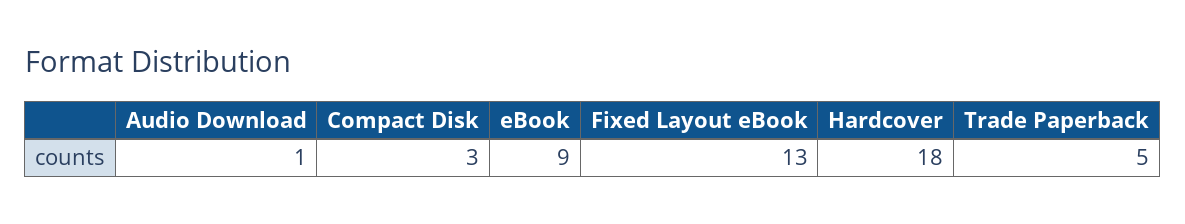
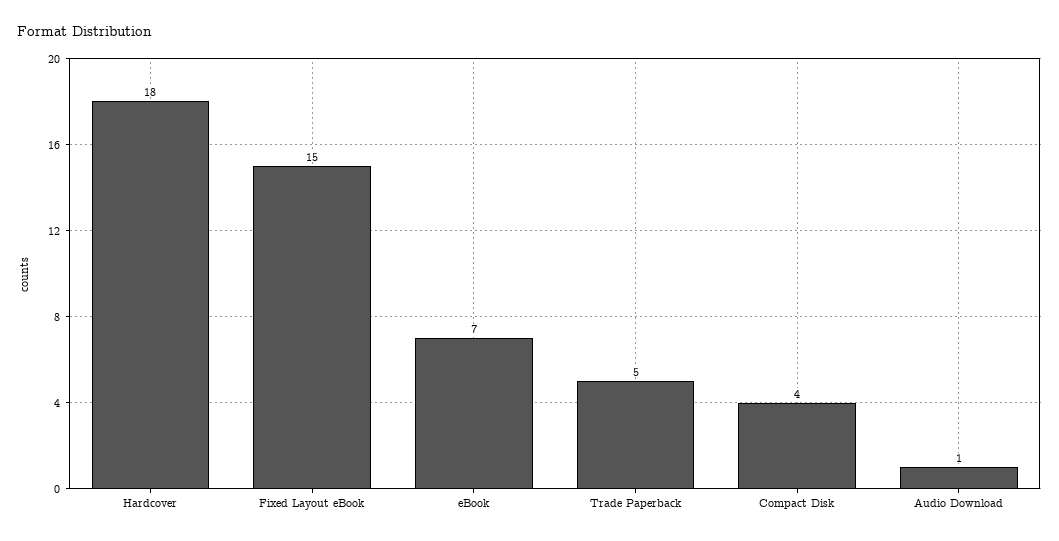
Compact Disk: 3 -> 4
eBook: 9 -> 7
Fixed Layout eBook: 13 -> 15

